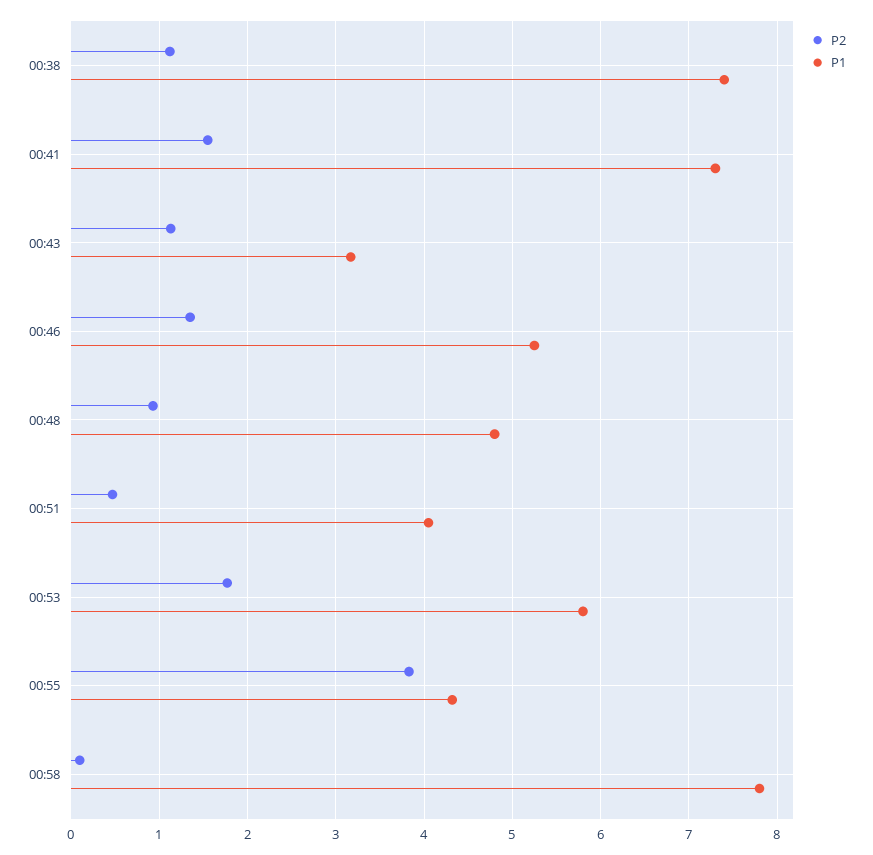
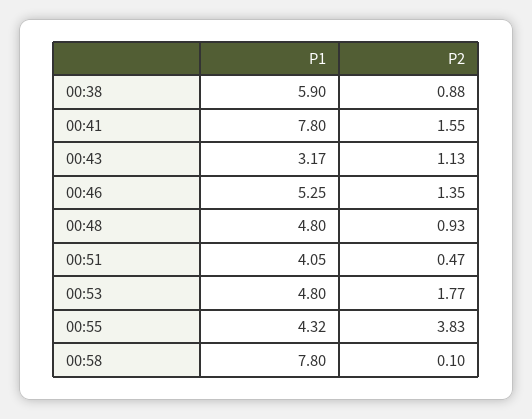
P2, 00:38: 1.1 -> 0.88
P1, 00:38: 7.4 -> 5.9
P1, 00:41: 7.3 -> 7.8
P1, 00:53: 5.8 -> 4.8

